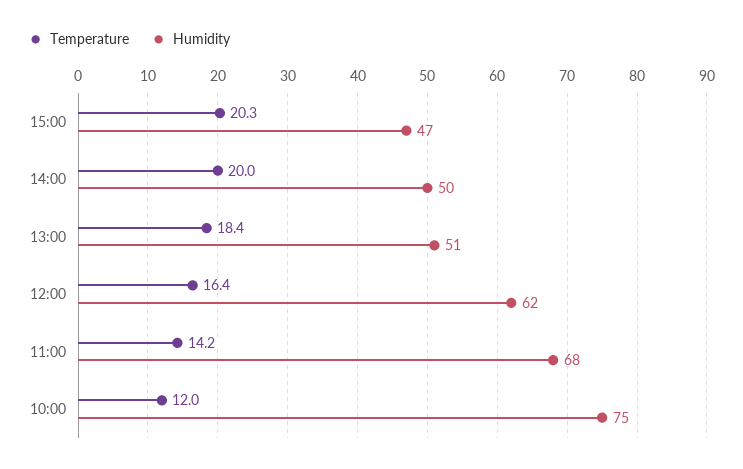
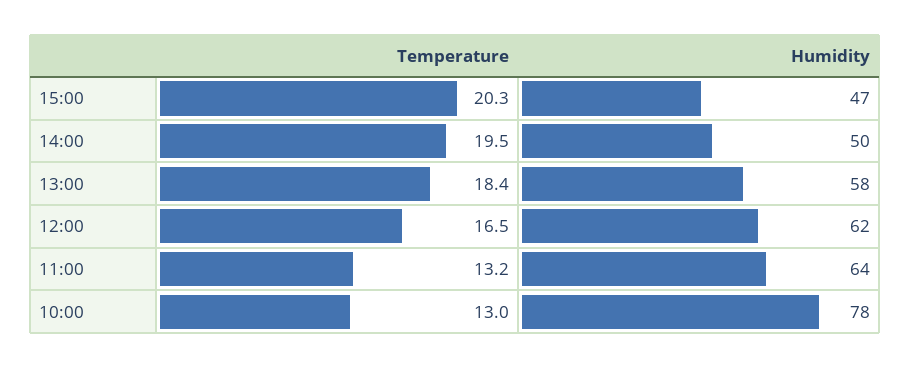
Temperature, 14:00: 20 -> 19.5
Humidity, 13:00: 51 -> 58
Temperature, 12:00: 16.4 -> 16.5
Temperature, 11:00: 14.2 -> 13.2
Humidity, 11:00: 68 -> 64
Temperature, 10:00: 12 -> 13
Humidity, 10:00: 75 -> 78

